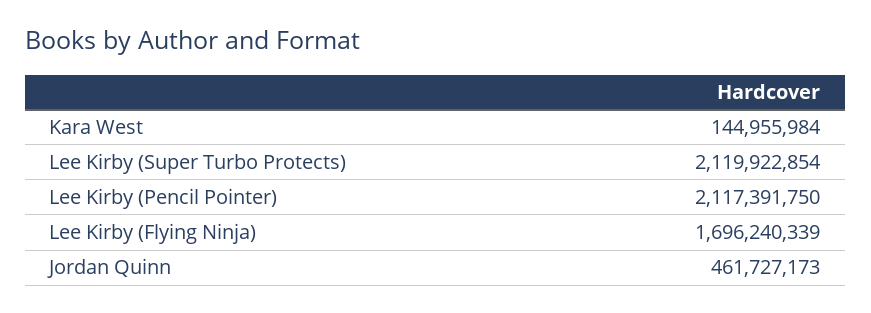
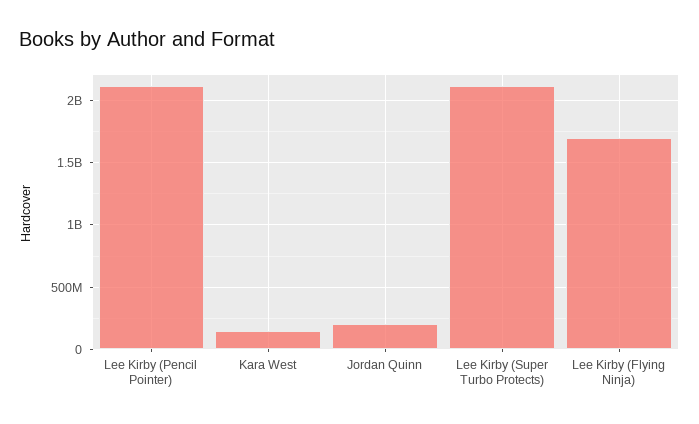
Jordan Quinn: 461727173 -> 200000000

